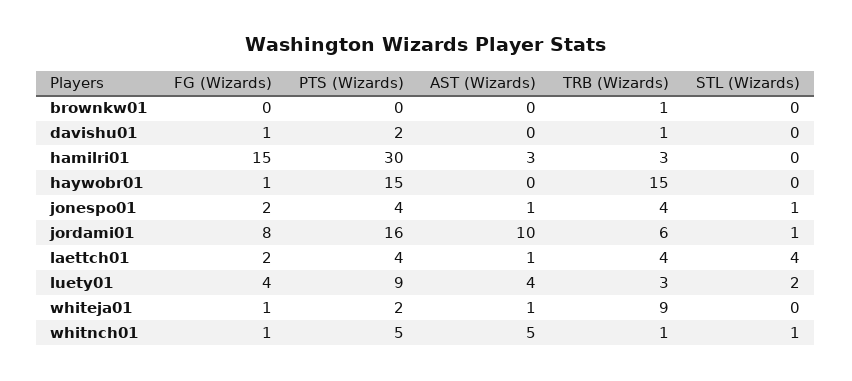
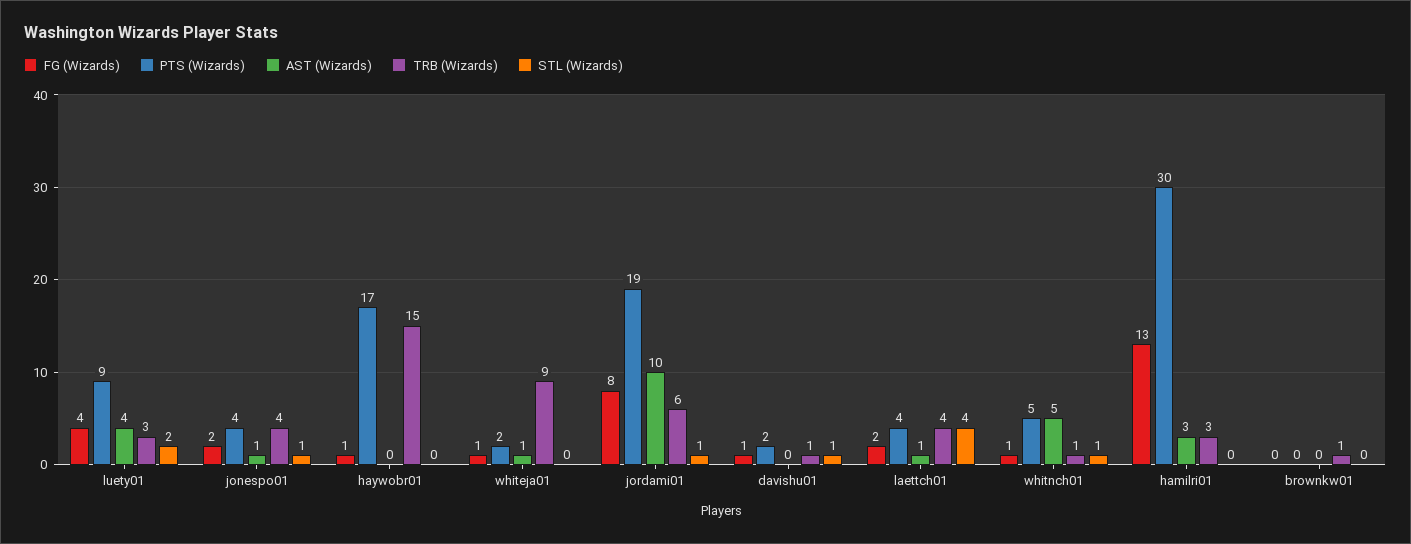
STL (Wizards), davishu01: 0 -> 1
FG (Wizards), hamilri01: 15 -> 13
PTS (Wizards), haywobr01: 15 -> 17
PTS (Wizards), jordami01: 16 -> 19

